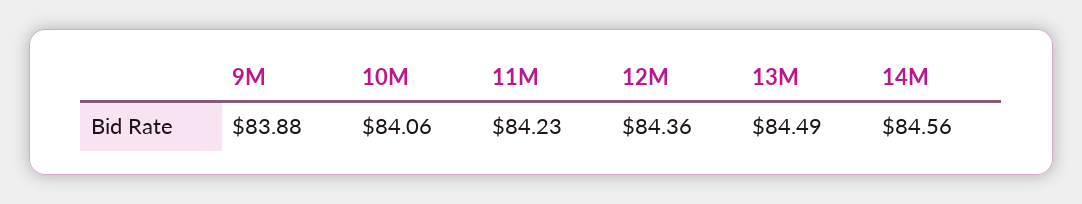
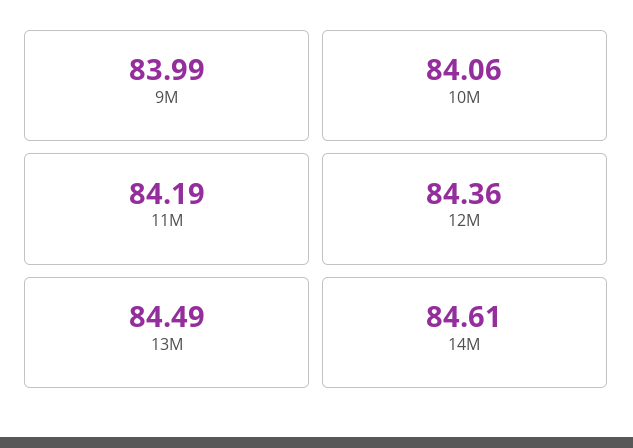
9M: 83.88 -> 83.99
11M: 84.23 -> 84.19
14M: 84.56 -> 84.61

